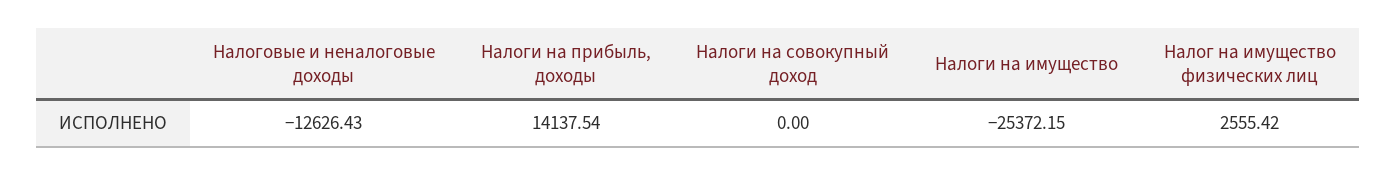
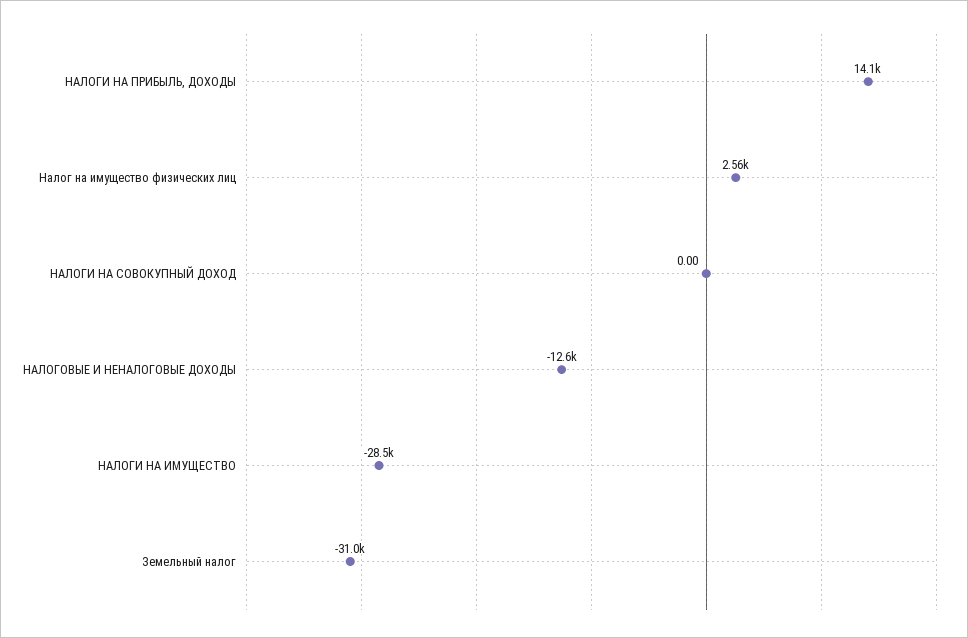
Налоги на имущество: -25372.15 -> -28500
Земельный налог: none -> -31000

